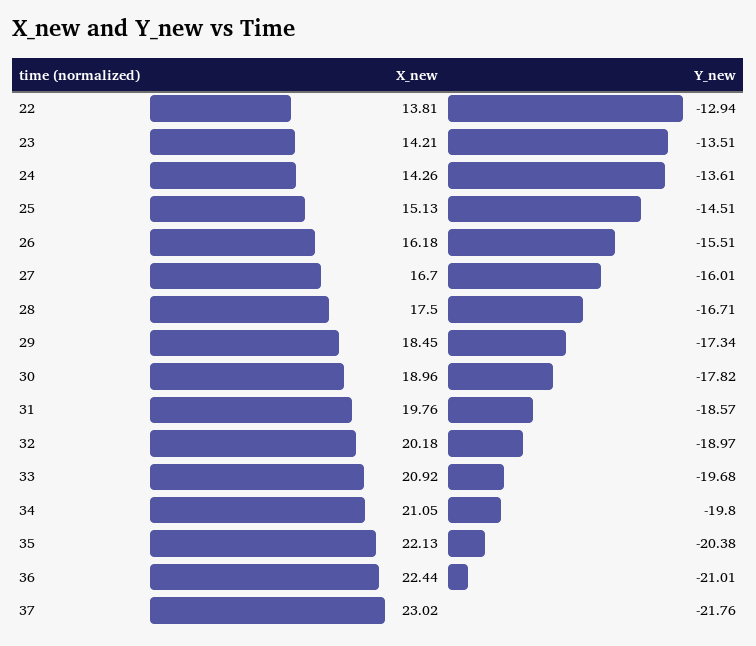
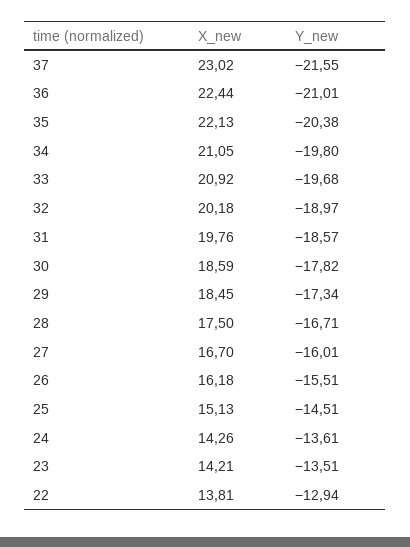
X_new, 30: 18.96 -> 18.59
Y_new, 37: -21.76 -> -21.55

